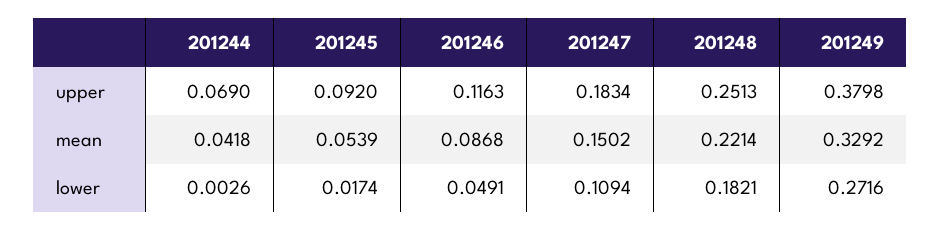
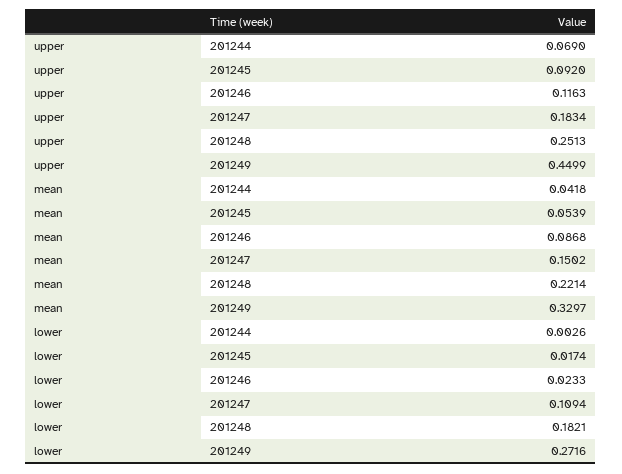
201249, upper: 0.3798 -> 0.4499
201249, mean: 0.3292 -> 0.3297
201246, lower: 0.0491 -> 0.0233

